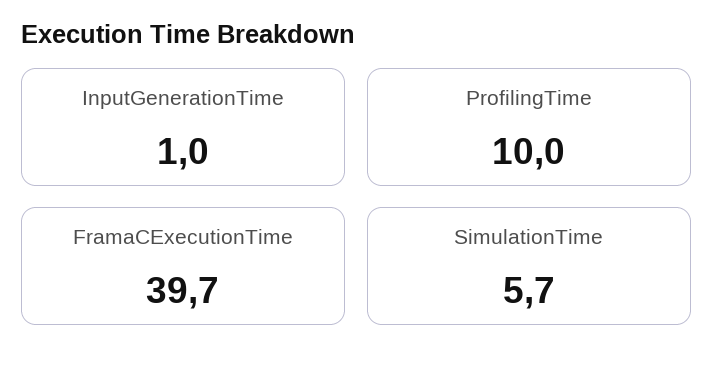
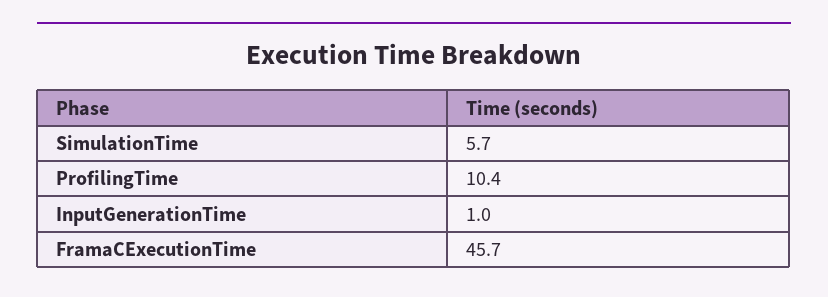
ProfilingTime: 10 -> 10.4
FramaCExecutionTime: 39.7 -> 45.7

